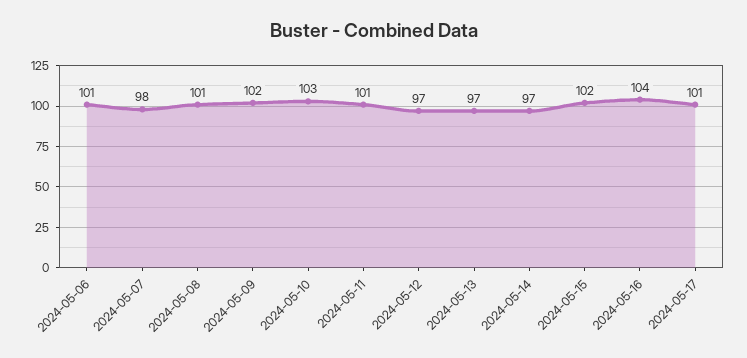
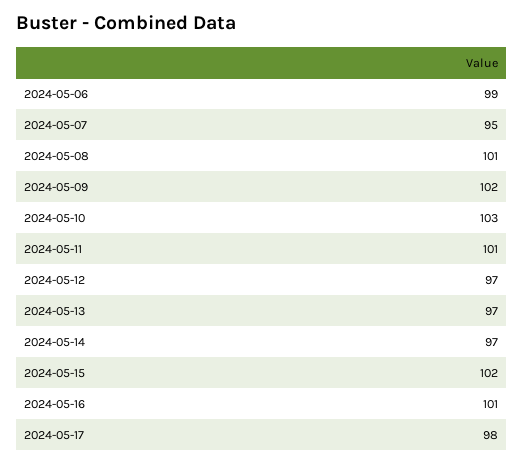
2024-05-06: 101 -> 99
2024-05-07: 98 -> 95
2024-05-16: 104 -> 101
2024-05-17: 101 -> 98

